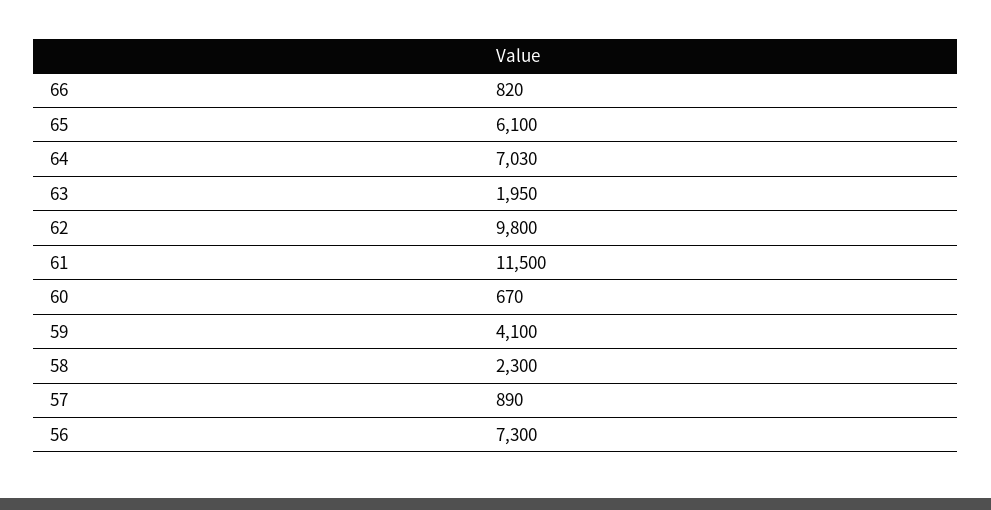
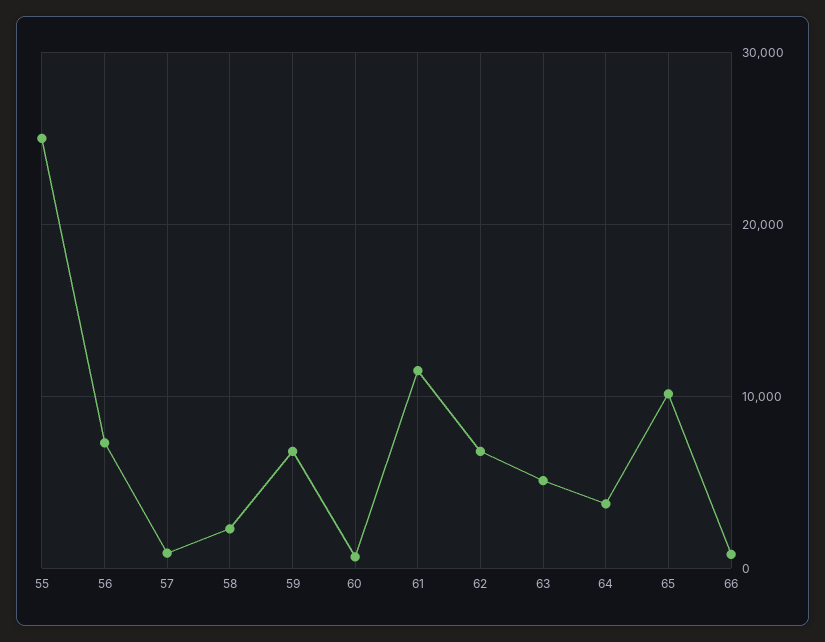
65: 6100 -> 10000
64: 7030 -> 4000
63: 1950 -> 5000
62: 9800 -> 7000
59: 4100 -> 7000
55: none -> 25000

